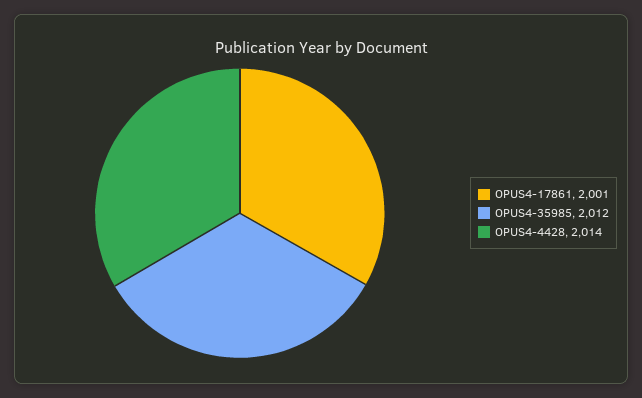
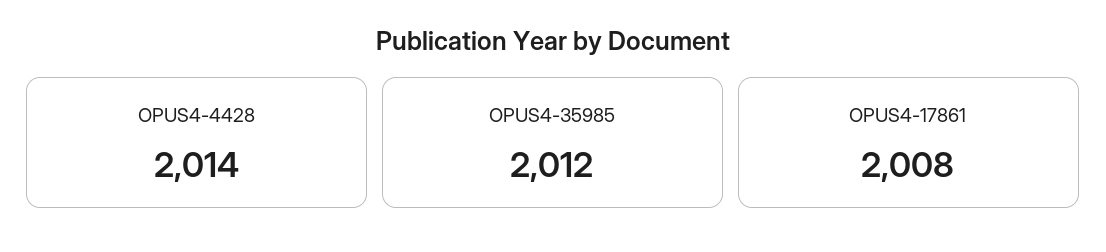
OPUS4-17861: 2001 -> 2008

